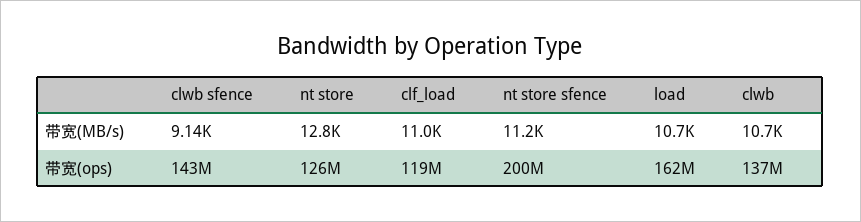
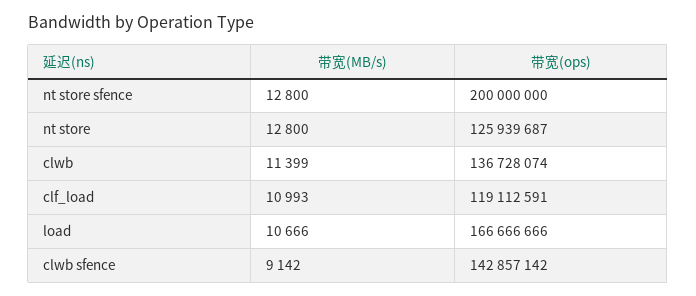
nt store sfence, 带宽(MB/s): 11200 -> 12800
clwb, 带宽(MB/s): 10700 -> 11399
load, 带宽(ops): 162000000 -> 166666666

